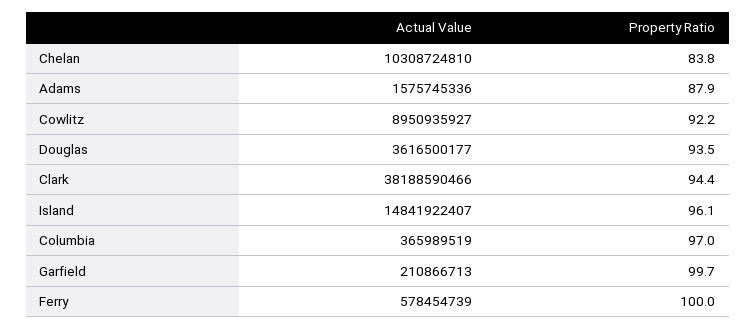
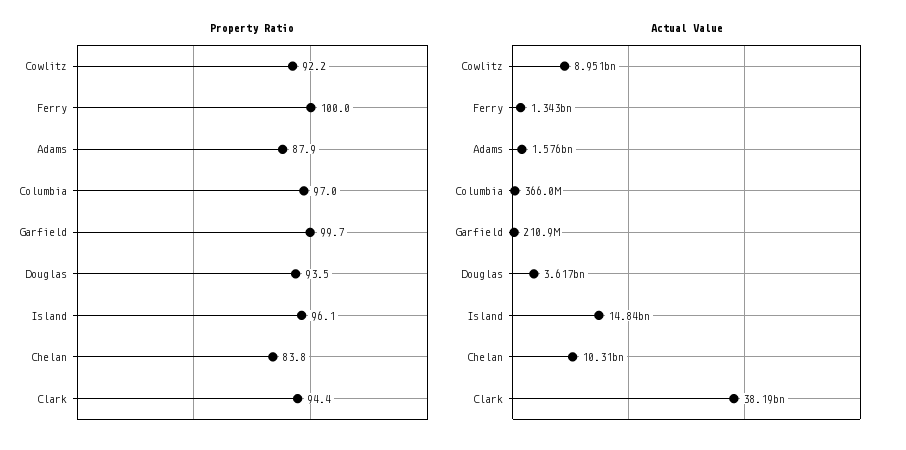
Actual Value, Ferry: 578454739 -> 1343000000

